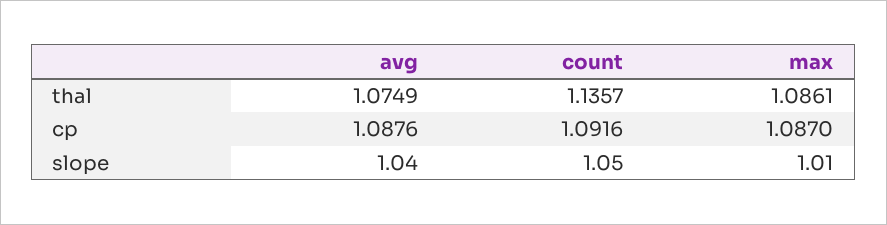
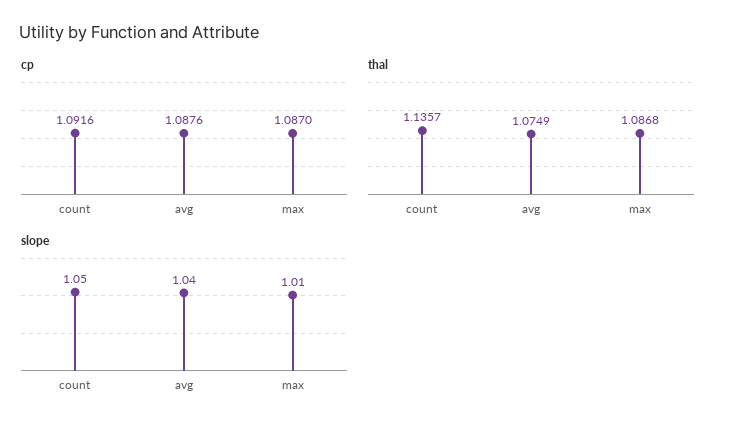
thal, max: 1.0861 -> 1.0868

